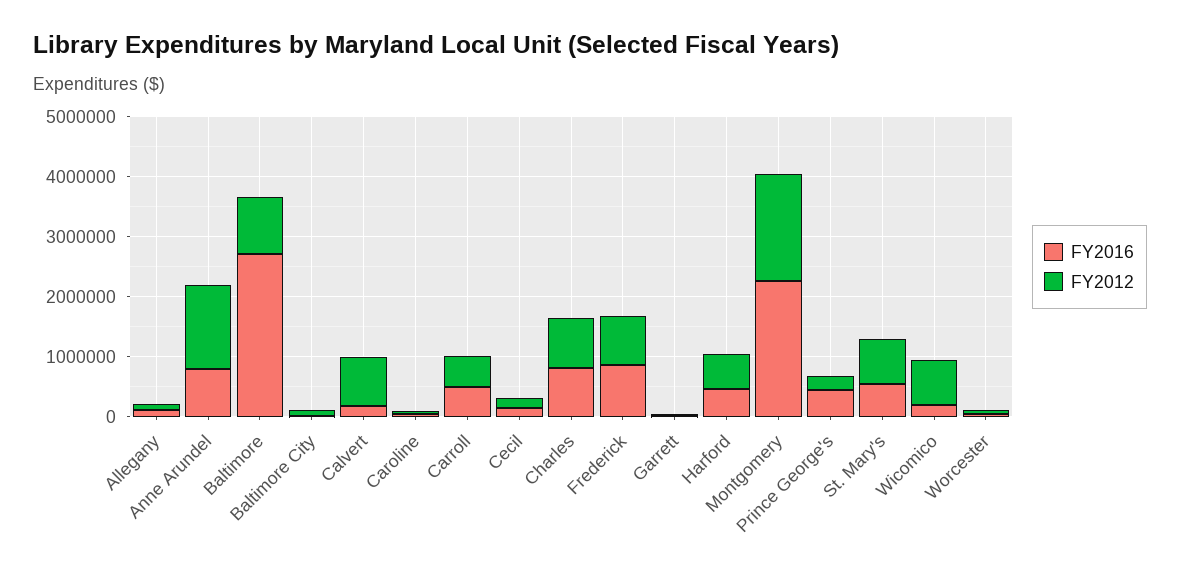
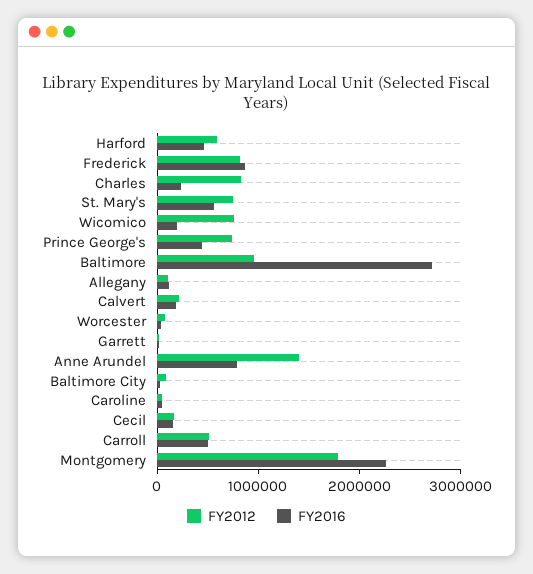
FY2012, Calvert: 800000 -> 200000
FY2016, Charles: 800000 -> 200000
FY2012, Prince George's: 200000 -> 800000

